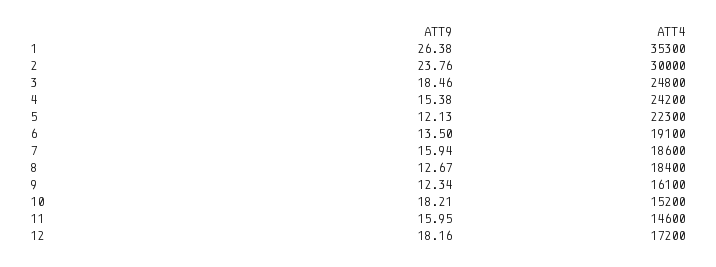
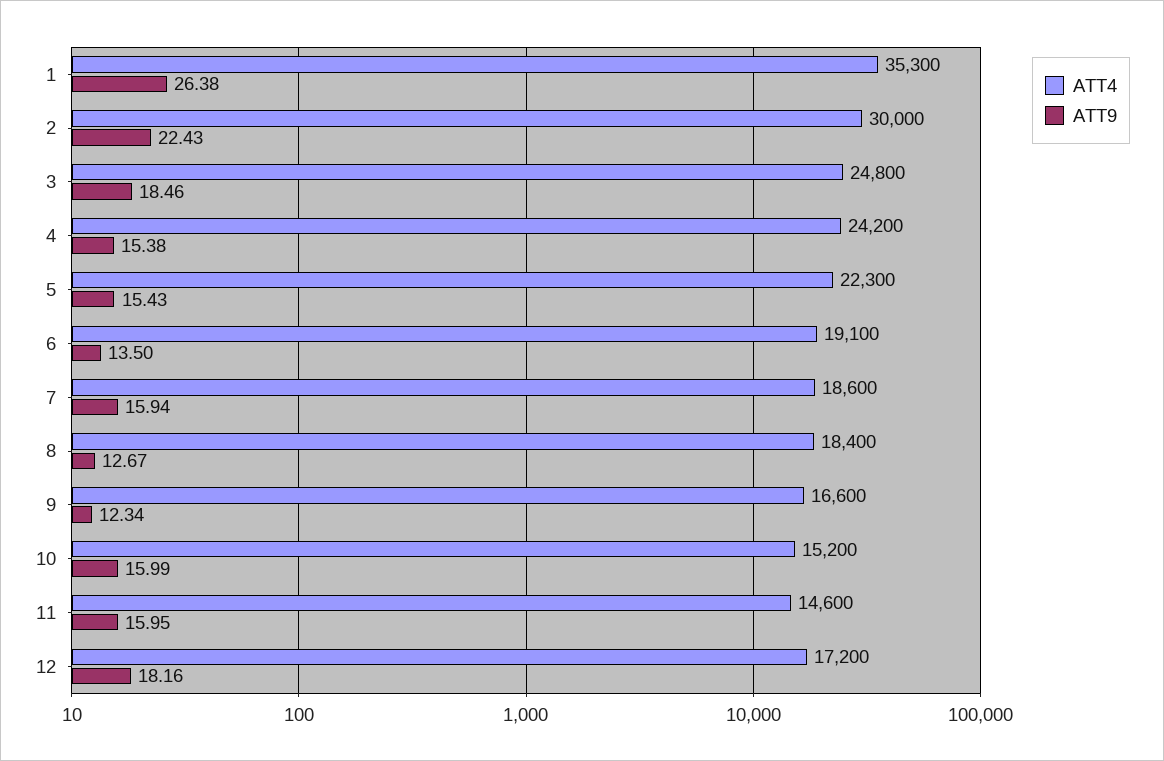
ATT9, 2: 23.76 -> 22.43
ATT9, 5: 12.13 -> 15.43
ATT4, 9: 16100 -> 16600
ATT9, 10: 18.21 -> 15.99

